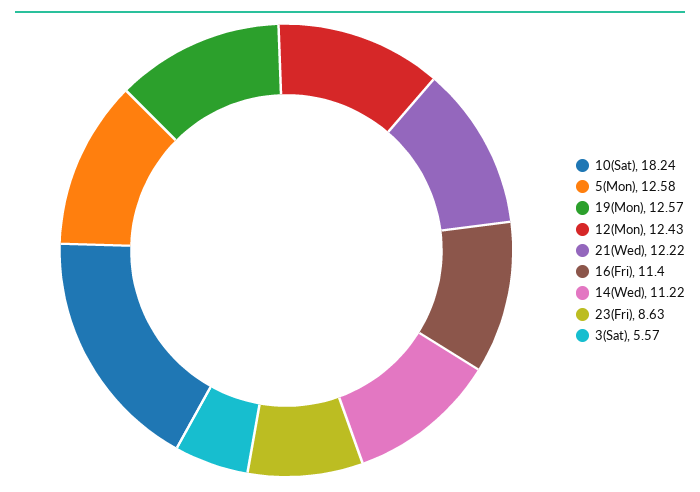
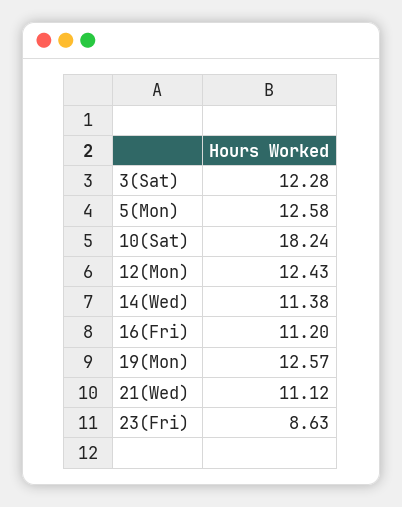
21(Wed): 12.22 -> 11.12
16(Fri): 11.4 -> 11.2
14(Wed): 11.22 -> 11.38
3(Sat): 5.57 -> 12.28

